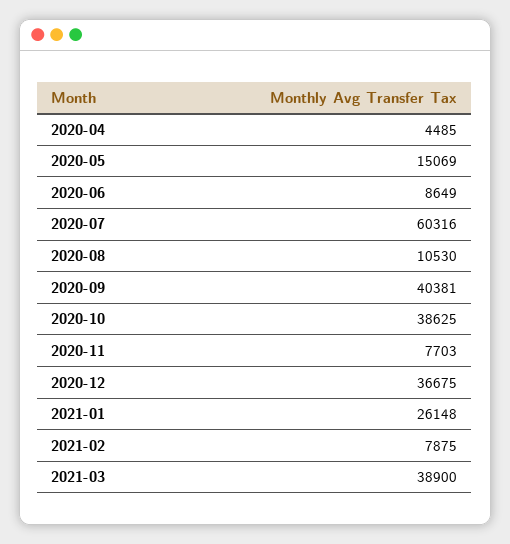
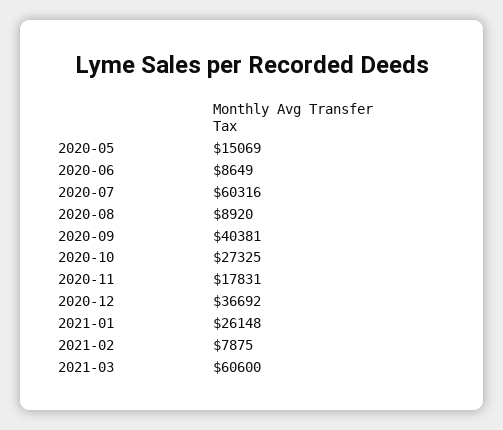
2020-04: 4485 -> none
2020-08: 10530 -> 8920
2020-10: 38625 -> 27325
2020-11: 7703 -> 17831
2020-12: 36675 -> 36692
2021-03: 38900 -> 60600

